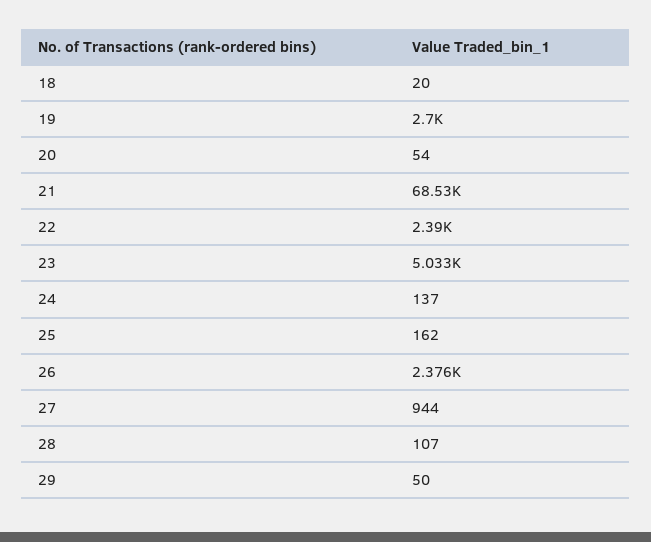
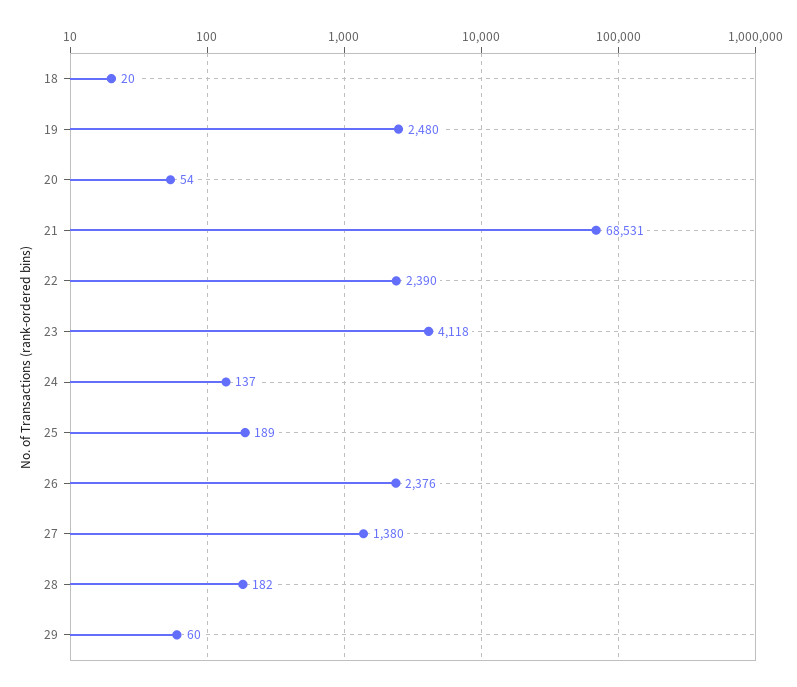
19: 2700 -> 2480
23: 5033 -> 4118
25: 162 -> 189
27: 944 -> 1380
28: 107 -> 182
29: 50 -> 60

